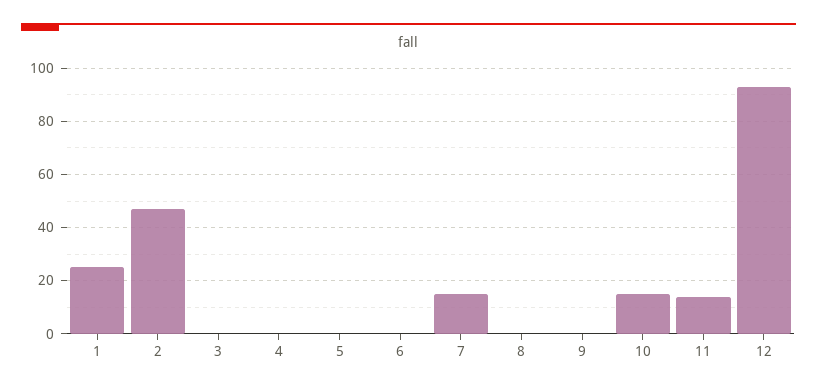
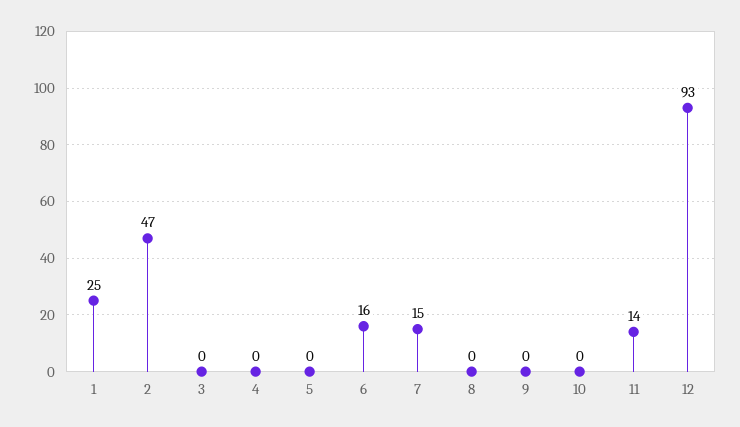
6: 0 -> 16
10: 15 -> 0

